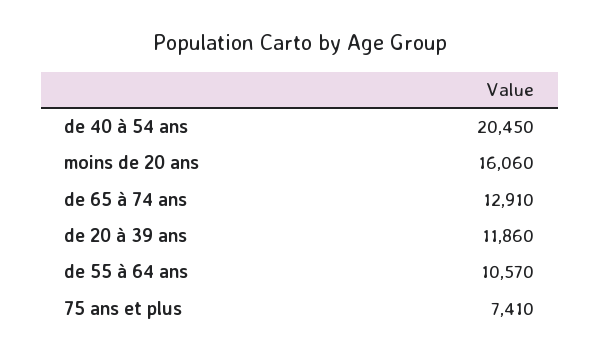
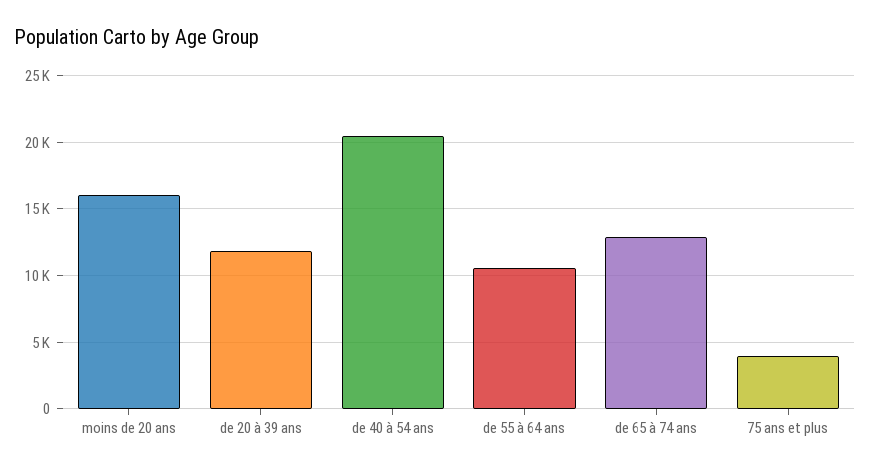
75 ans et plus: 7410 -> 4000

